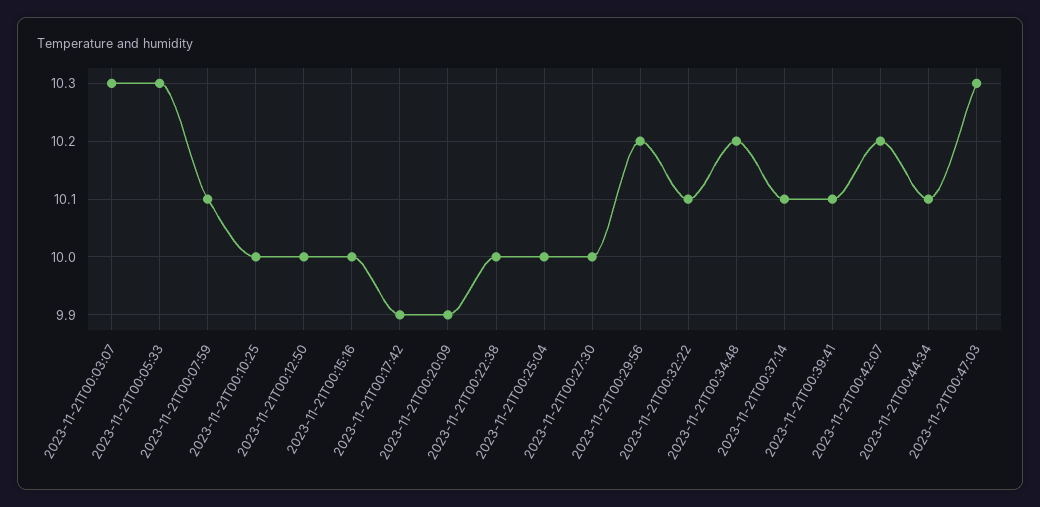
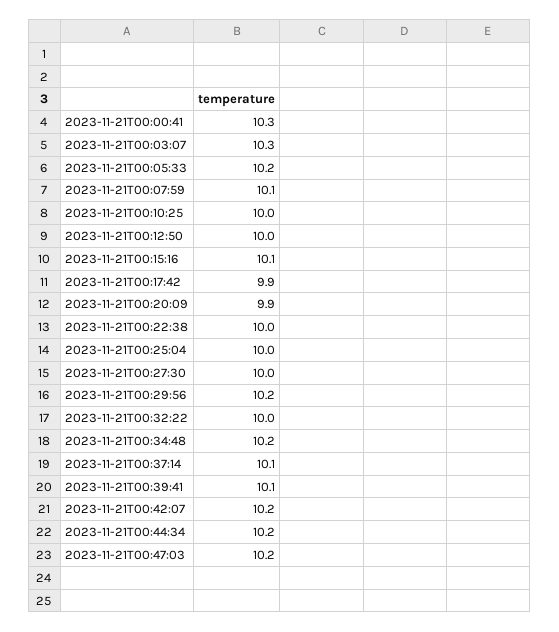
2023-11-21T00:05:33: 10.3 -> 10.2
2023-11-21T00:15:16: 10 -> 10.1
2023-11-21T00:32:22: 10.1 -> 10
2023-11-21T00:44:34: 10.1 -> 10.2
2023-11-21T00:47:03: 10.3 -> 10.2
2023-11-21T00:00:41: none -> 10.3

